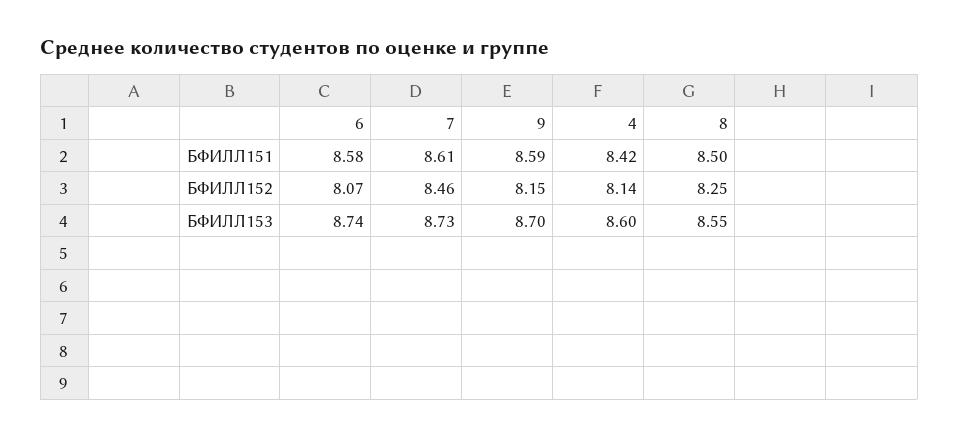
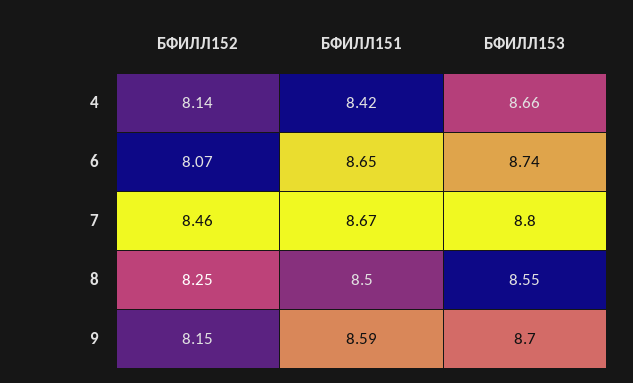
6, БФИЛЛ151: 8.58 -> 8.65
7, БФИЛЛ151: 8.61 -> 8.67
7, БФИЛЛ153: 8.73 -> 8.8
4, БФИЛЛ153: 8.6 -> 8.66

